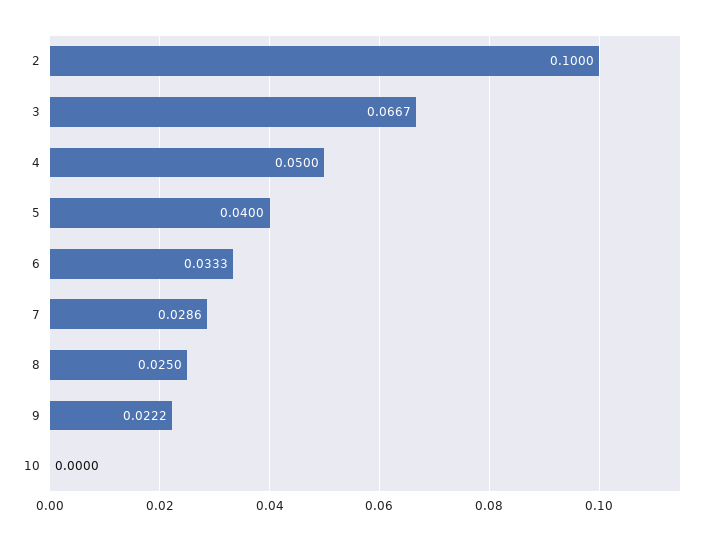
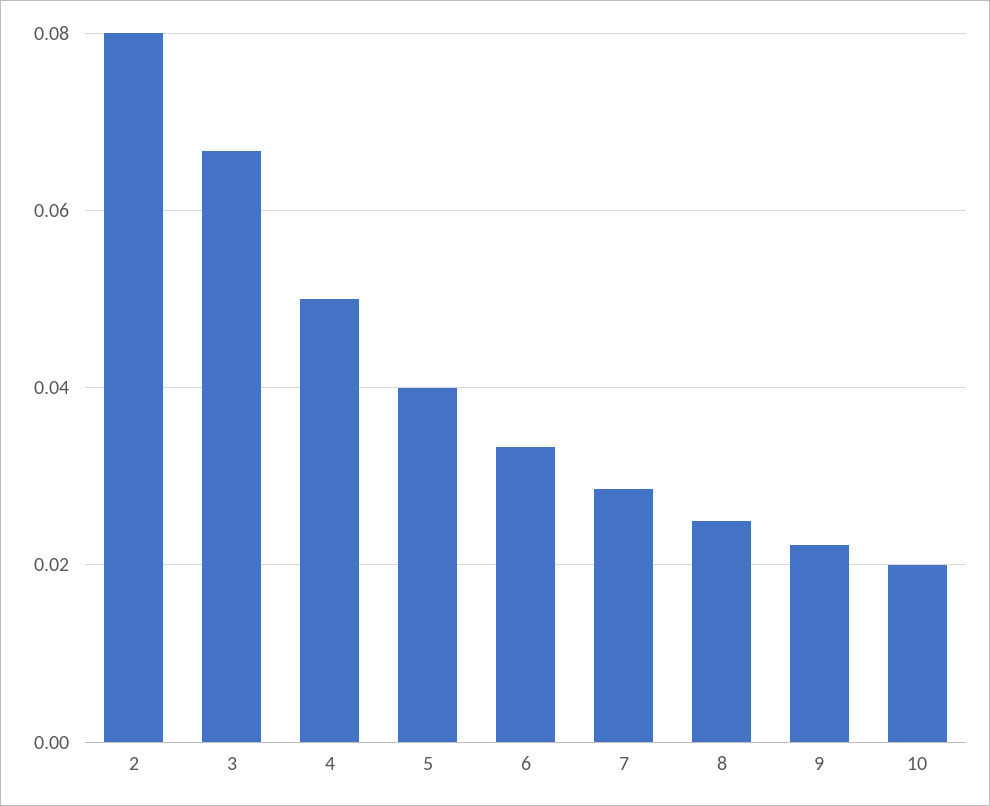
2: 0.1 -> 0.08
10: 0 -> 0.02

